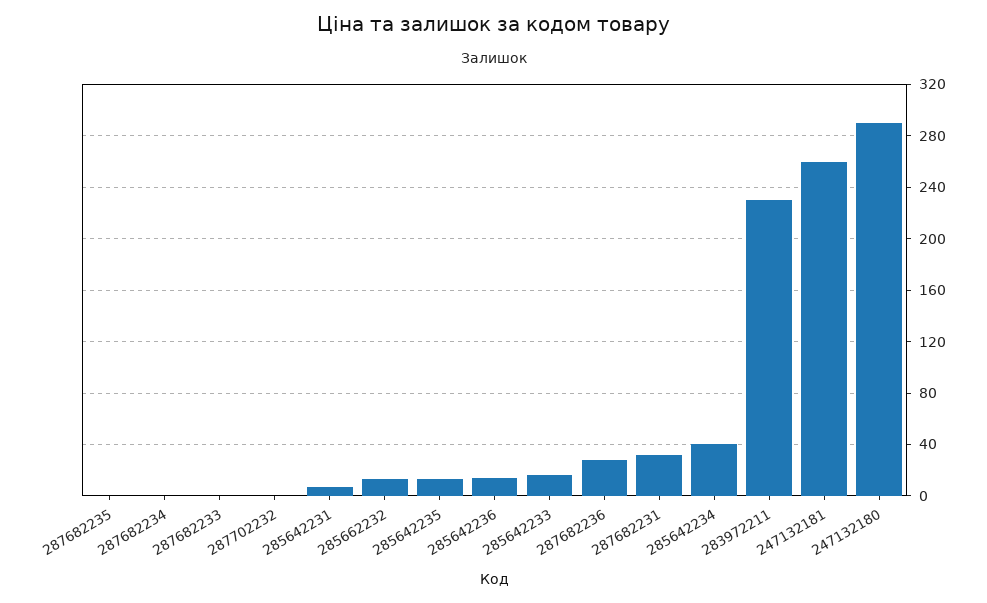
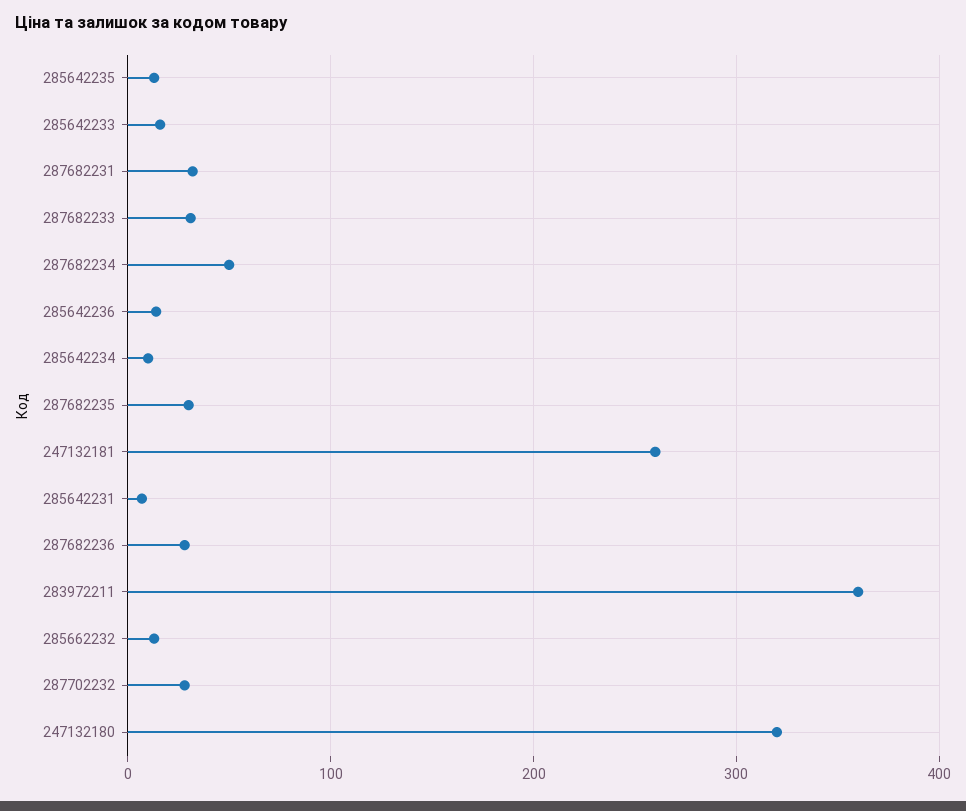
287682235: 0 -> 30
287682234: 0 -> 50
287682233: 0 -> 30
287702232: 0 -> 30
285642234: 40 -> 10
283972211: 230 -> 360
247132180: 290 -> 320

